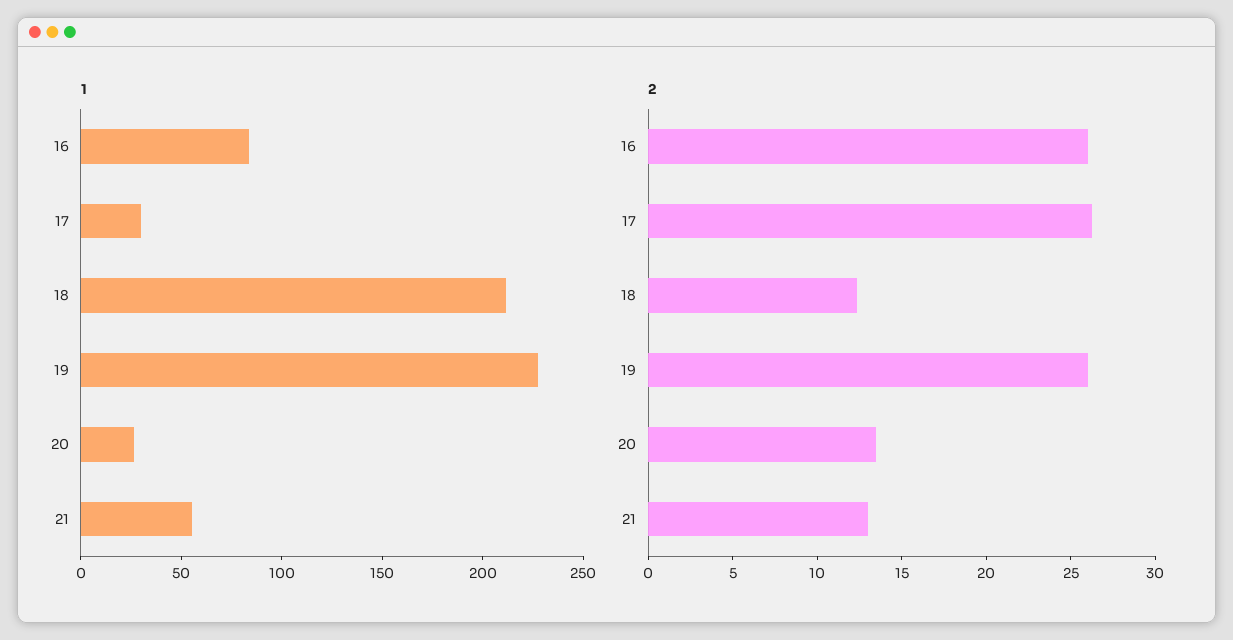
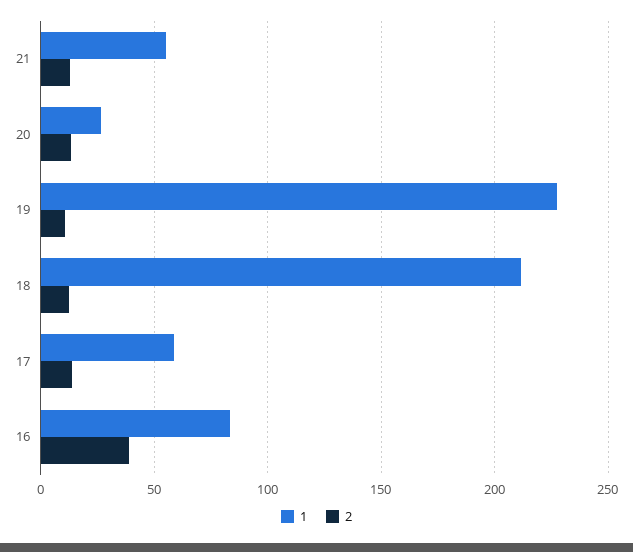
1, 17: 30 -> 60
2, 16: 26 -> 40
2, 17: 26 -> 15
2, 19: 26 -> 10

